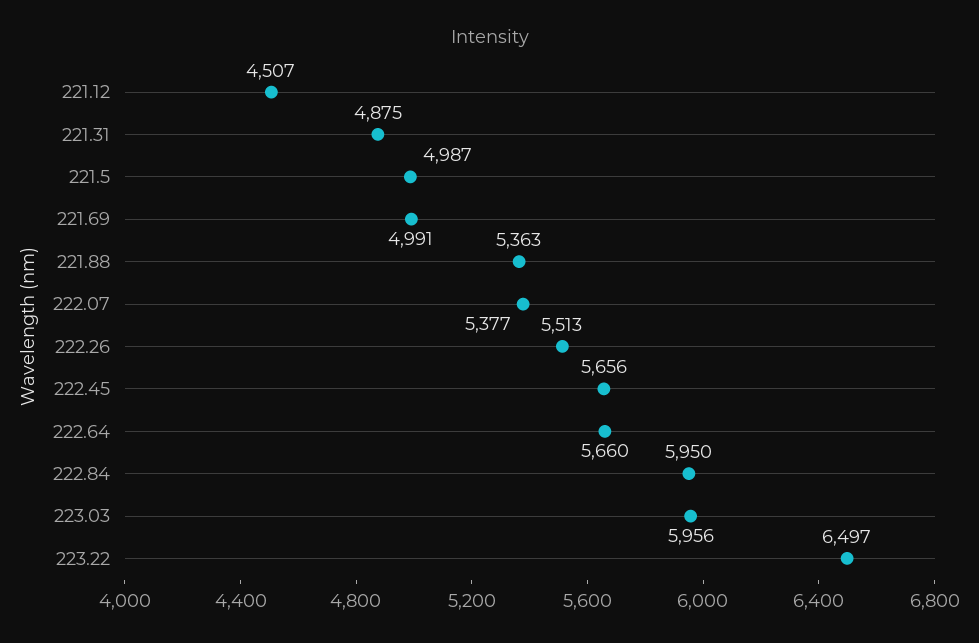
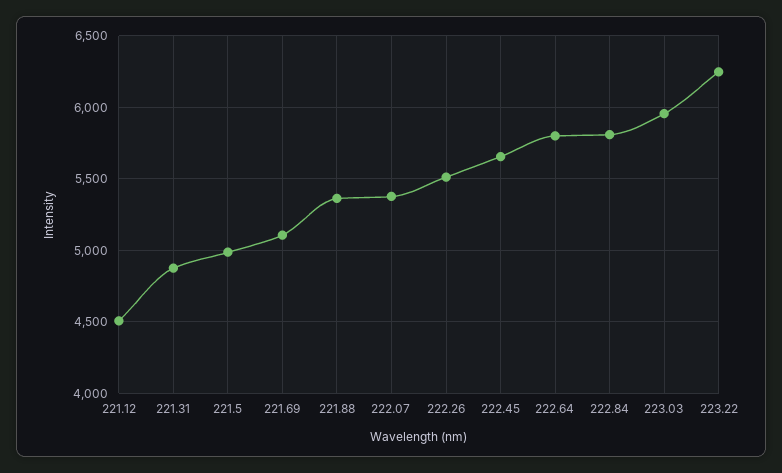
221.69: 4991 -> 5100
222.64: 5660 -> 5800
222.84: 5950 -> 5800
223.22: 6497 -> 6250

